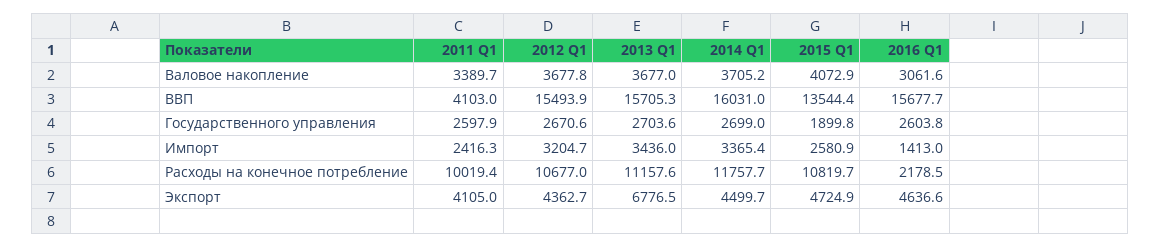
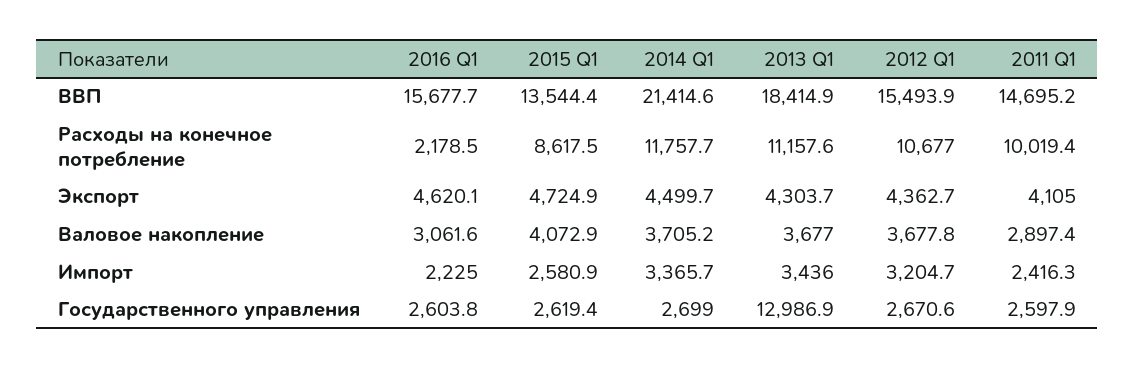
2011 Q1, Валовое накопление: 3389.7 -> 2897.4
2011 Q1, ВВП: 4103 -> 14695.2
2013 Q1, ВВП: 15705.3 -> 18414.9
2014 Q1, ВВП: 16031 -> 21414.6
2013 Q1, Государственного управления: 2703.6 -> 12986.9
2015 Q1, Государственного управления: 1899.8 -> 2619.4
2014 Q1, Импорт: 3365.4 -> 3365.7
2016 Q1, Импорт: 1413 -> 2225
2015 Q1, Расходы на конечное потребление: 10819.7 -> 8617.5
2013 Q1, Экспорт: 6776.5 -> 4303.7
2016 Q1, Экспорт: 4636.6 -> 4620.1

